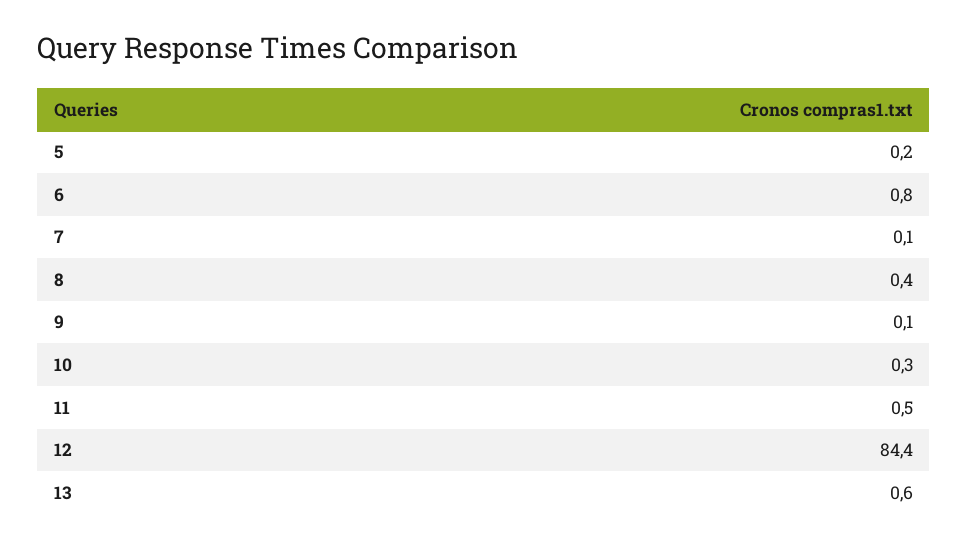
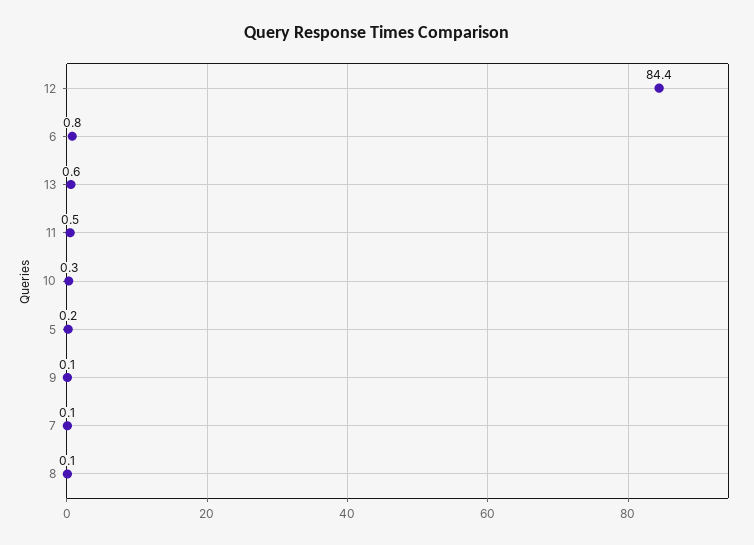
8: 0.4 -> 0.1

